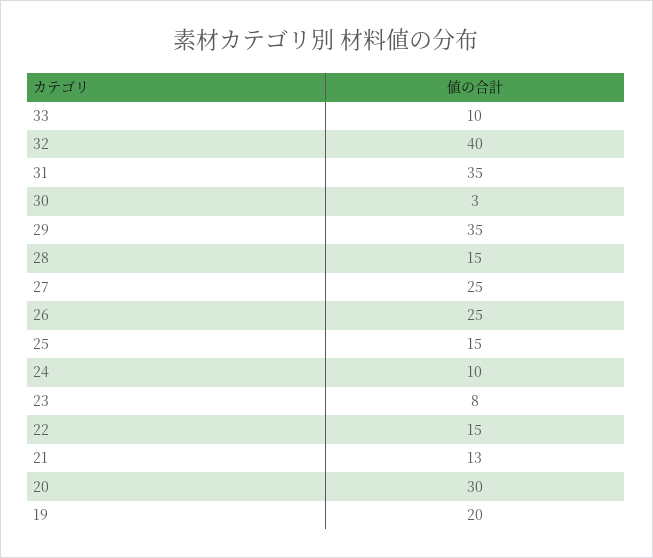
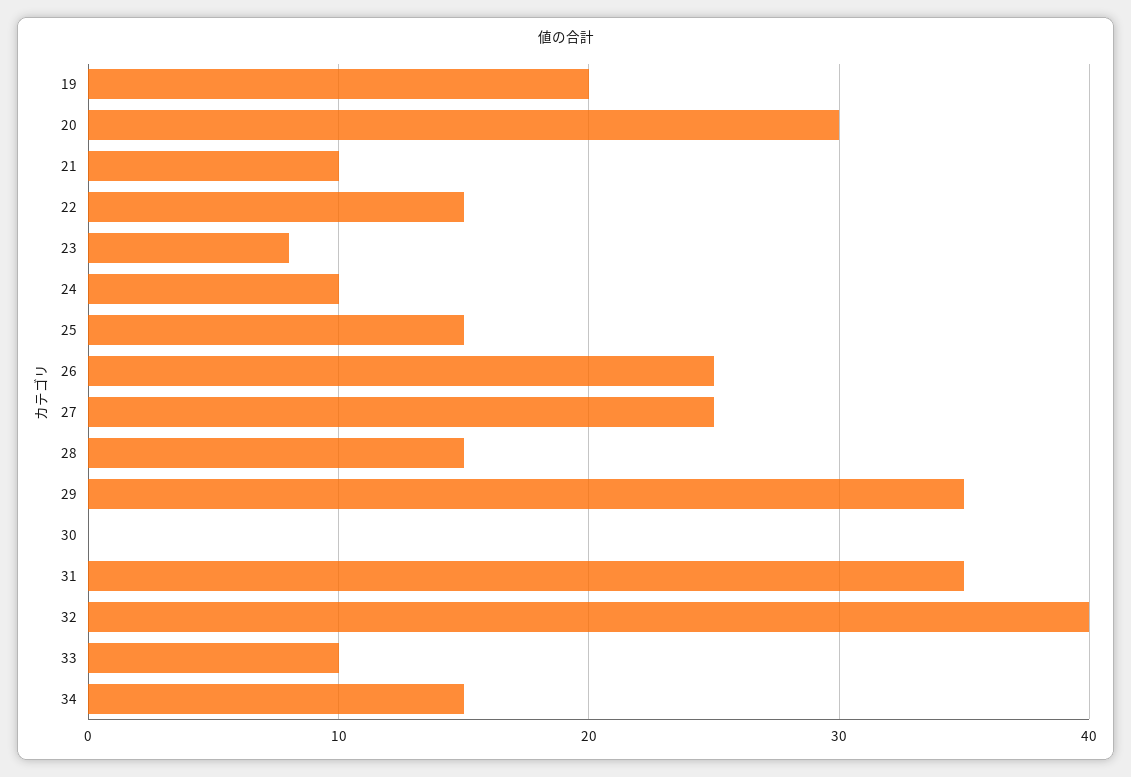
30: 3 -> 0
21: 13 -> 10
34: none -> 15

